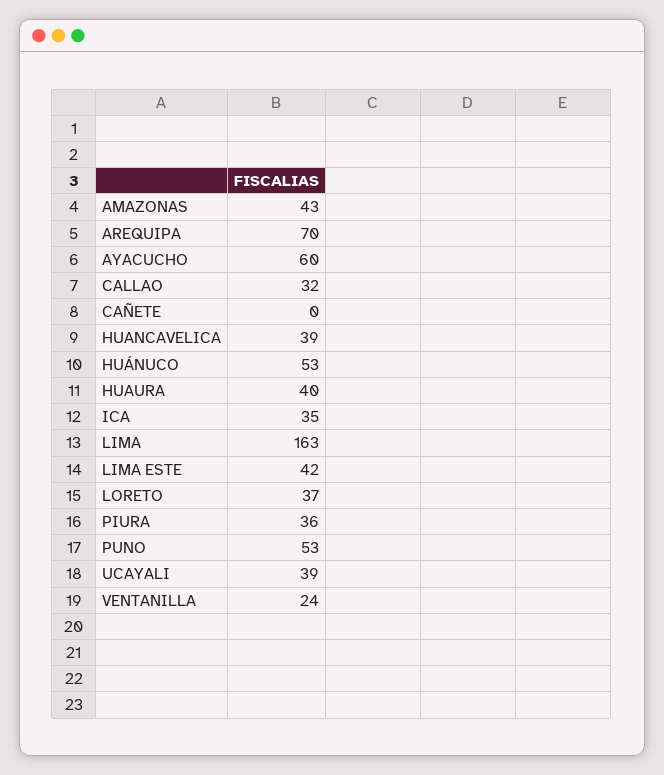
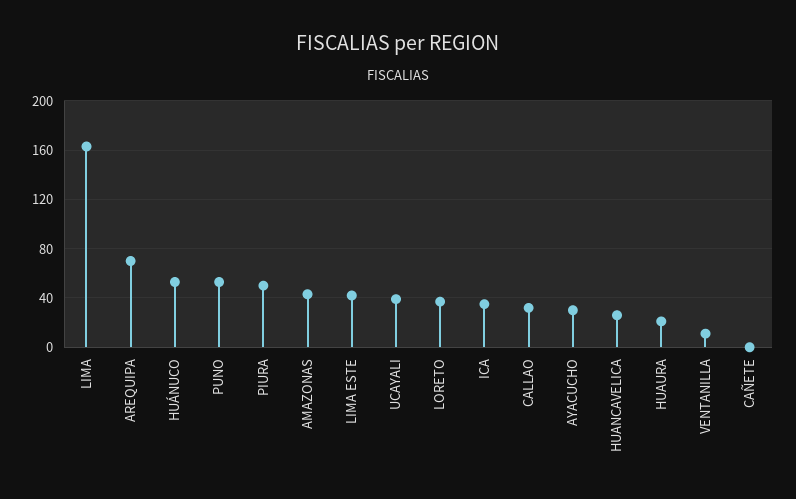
AYACUCHO: 60 -> 30
HUANCAVELICA: 39 -> 25
HUAURA: 40 -> 20
PIURA: 36 -> 50
VENTANILLA: 24 -> 10

